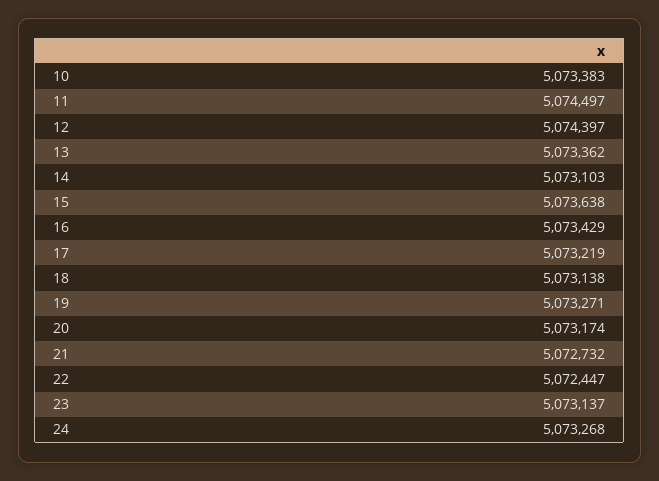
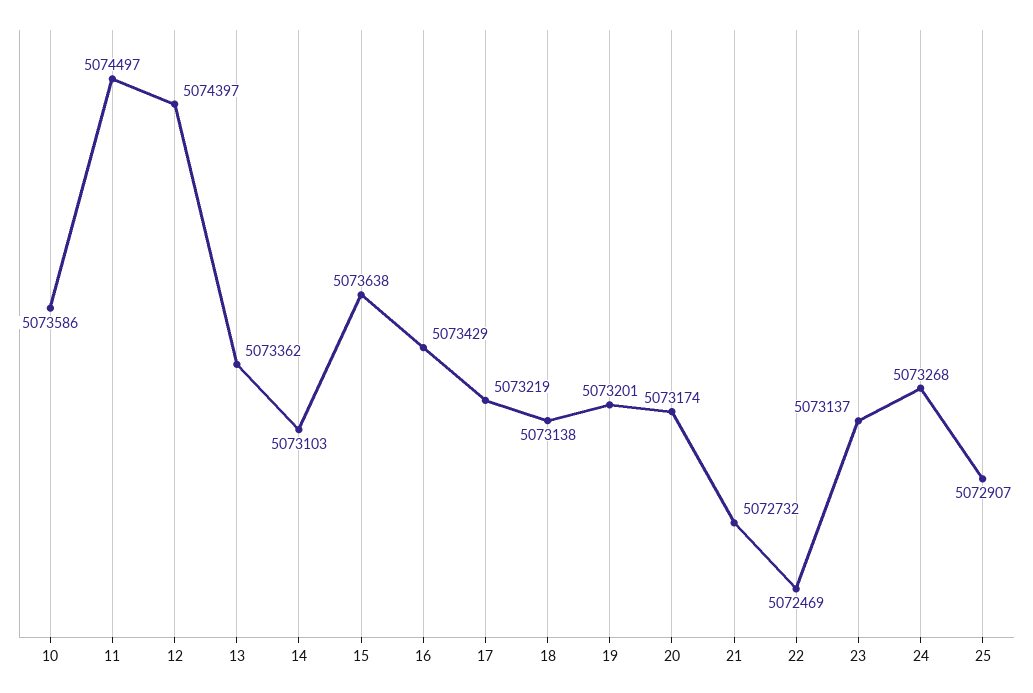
10: 5073383 -> 5073586
19: 5073271 -> 5073201
22: 5072447 -> 5072469
25: none -> 5072907

